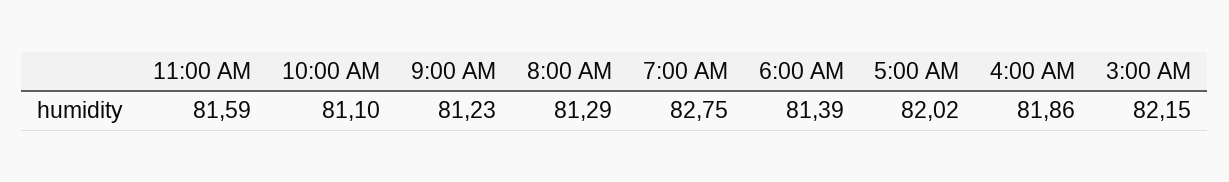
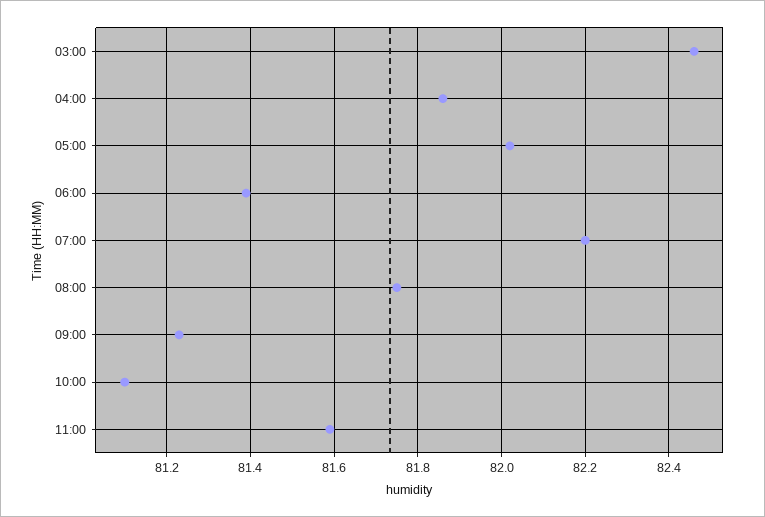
8:00 AM: 81.29 -> 81.75
7:00 AM: 82.75 -> 82.2
3:00 AM: 82.15 -> 82.45

